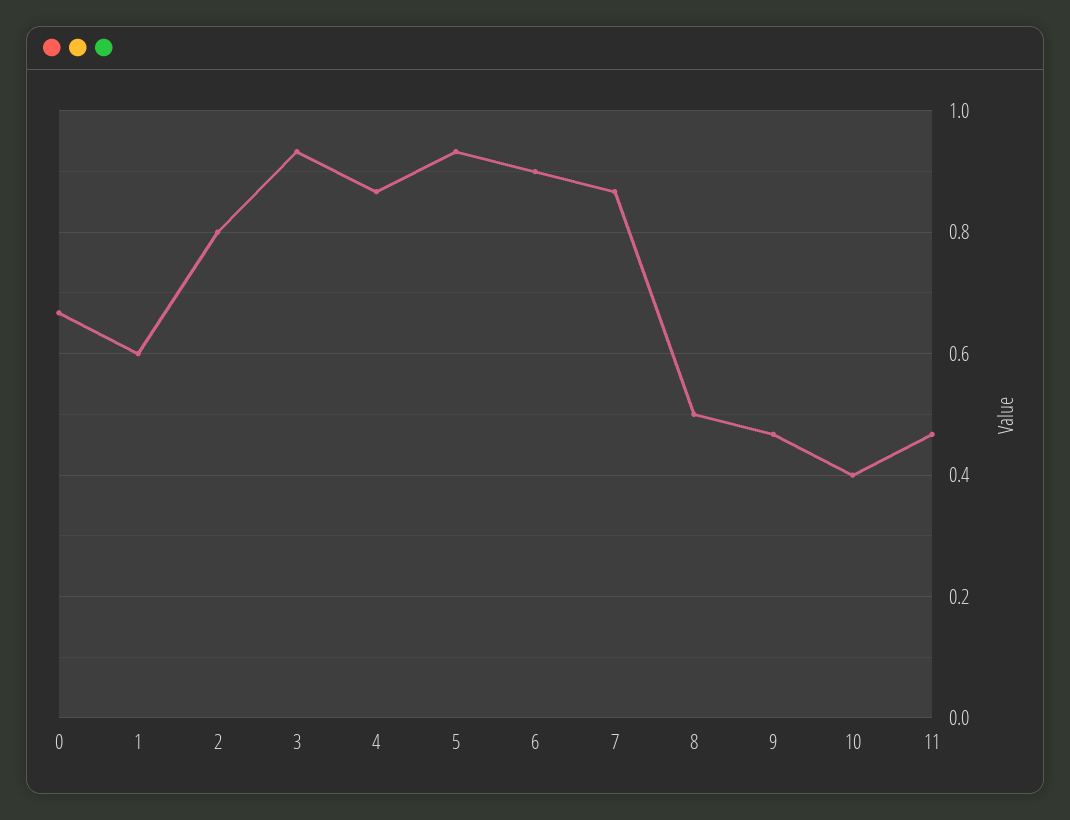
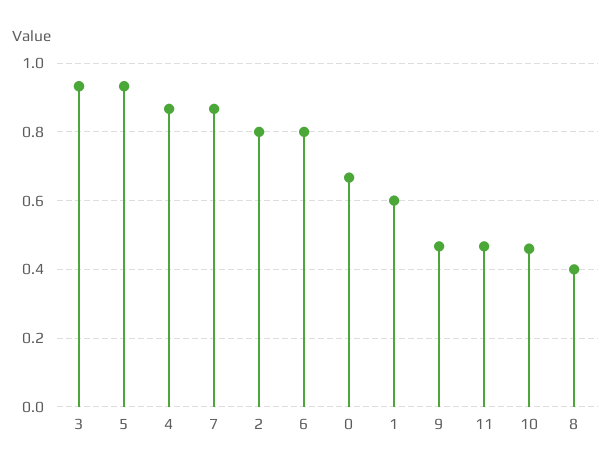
6: 0.9 -> 0.8
8: 0.5 -> 0.4
10: 0.4 -> 0.46

